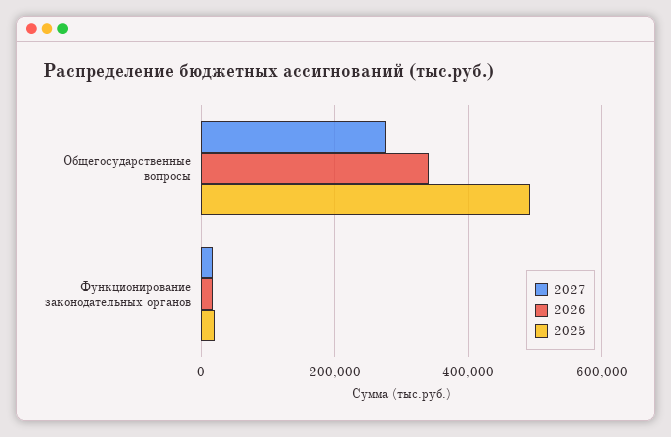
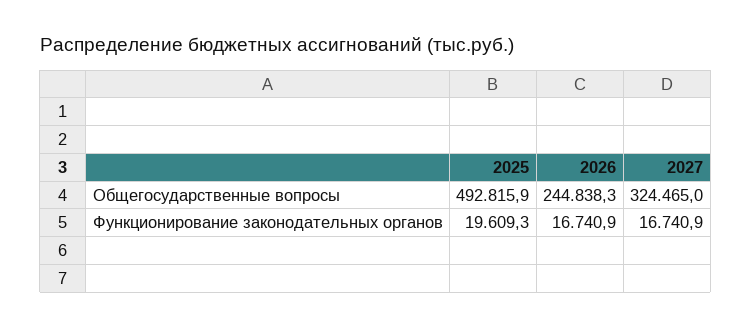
2027, Общегосударственные вопросы: 280000 -> 324465
2026, Общегосударственные вопросы: 340000 -> 244838.3

